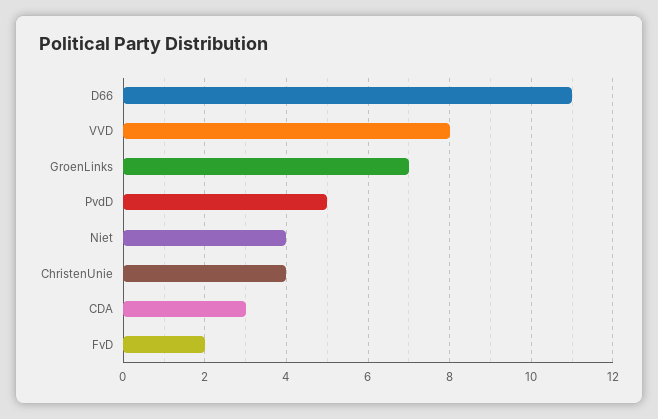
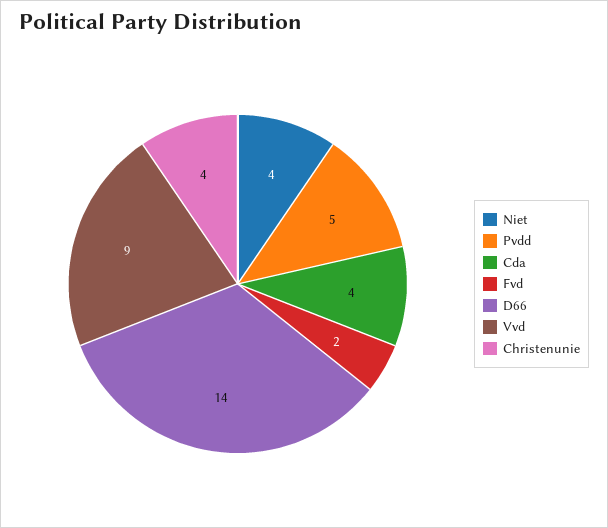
D66: 11 -> 14
VVD: 8 -> 9
GroenLinks: 7 -> none
CDA: 3 -> 4

